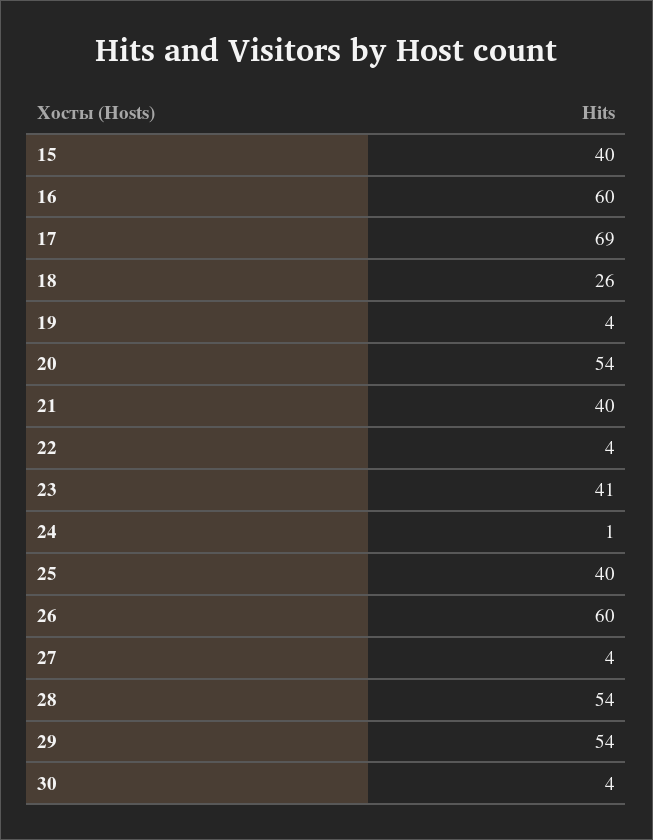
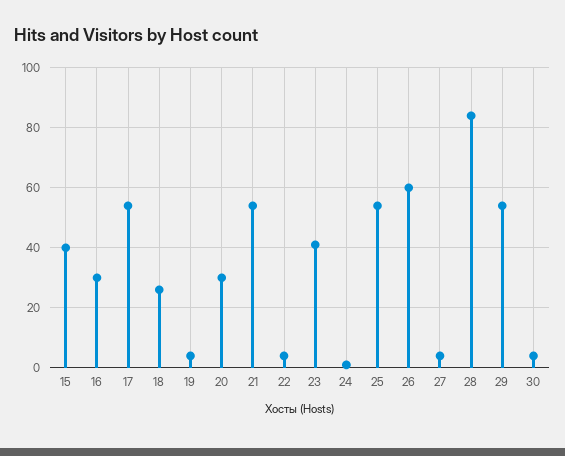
16: 60 -> 30
17: 69 -> 55
20: 54 -> 30
21: 40 -> 55
25: 40 -> 55
28: 54 -> 85

